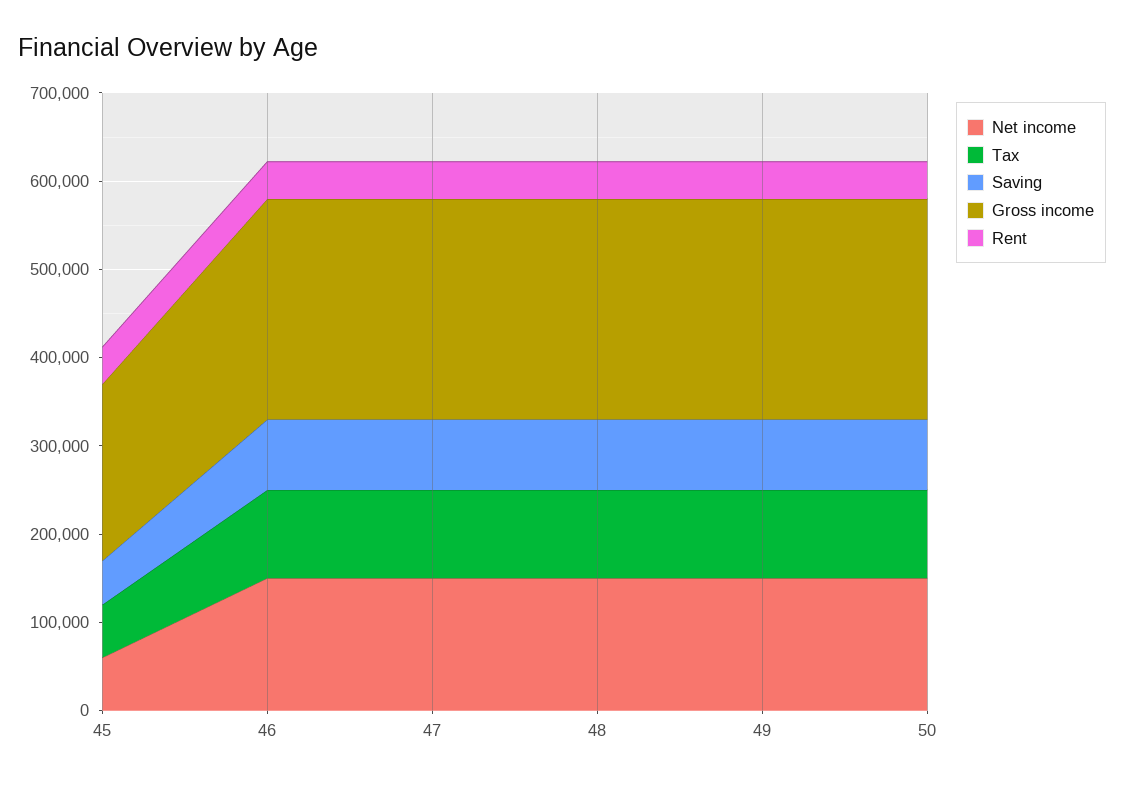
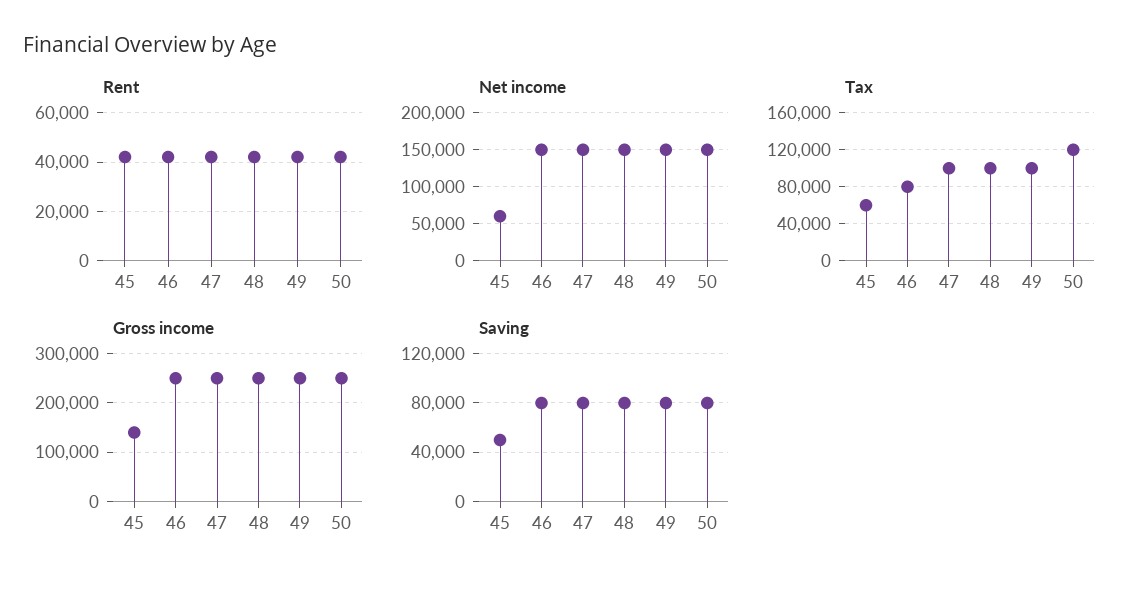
Gross income, 45: 200000 -> 140000
Tax, 46: 100000 -> 80000
Tax, 50: 100000 -> 120000

